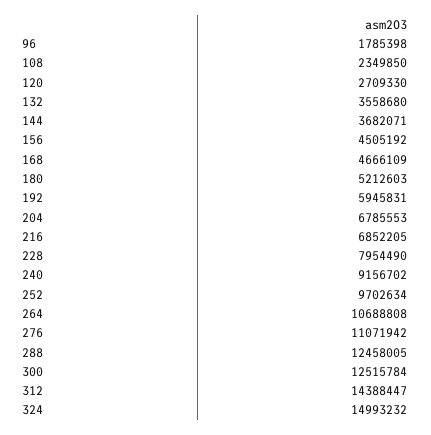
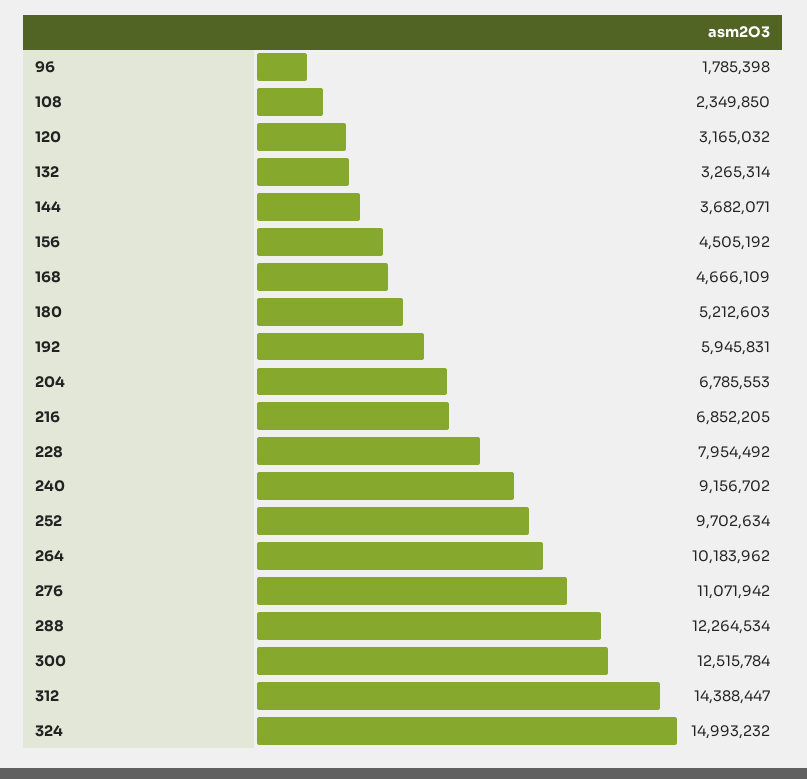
120: 2709330 -> 3165032
132: 3558680 -> 3265314
228: 7954490 -> 7954492
264: 10688808 -> 10183962
288: 12458005 -> 12264534

